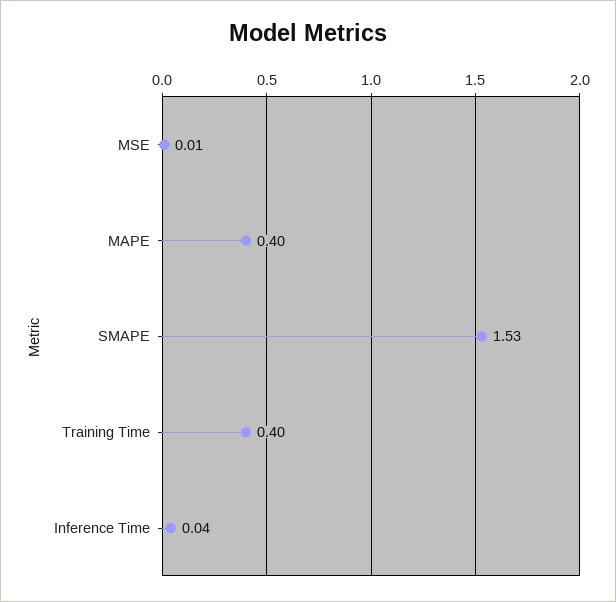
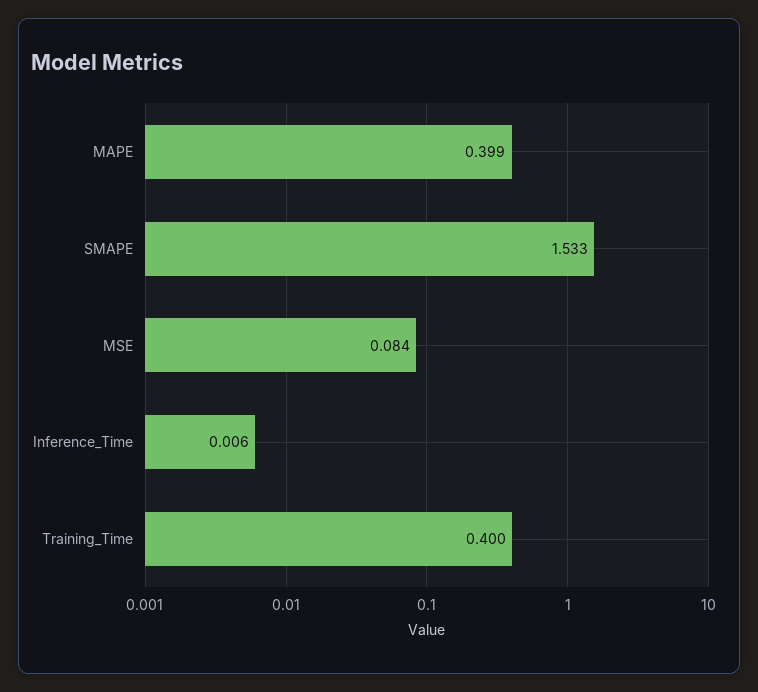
MSE: 0.01 -> 0.084
Inference Time: 0.04 -> 0.006

